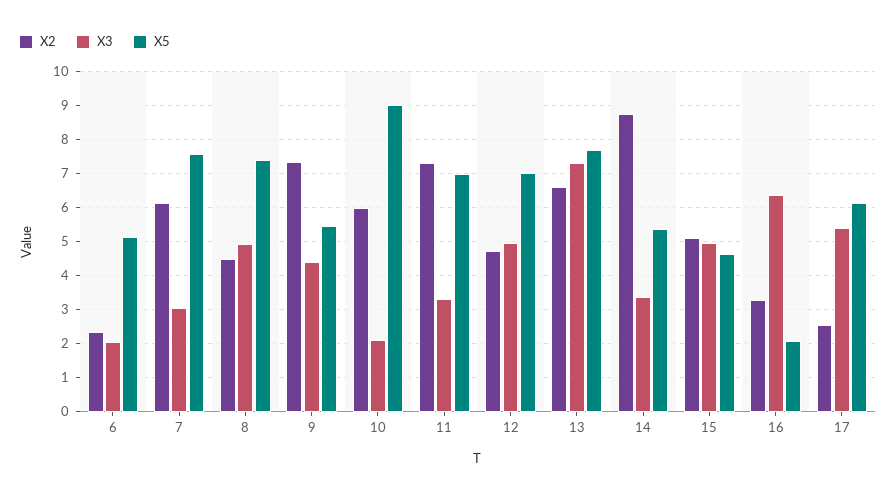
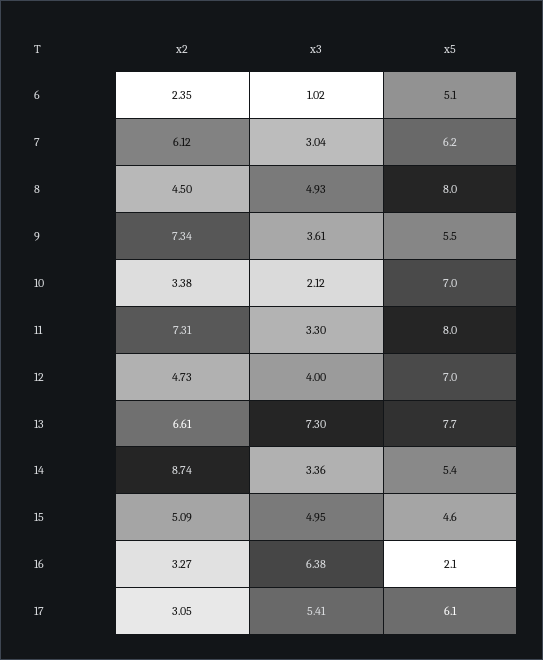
X3, 6: 2 -> 1.02
X5, 7: 7.6 -> 6.2
X5, 8: 7.4 -> 8
X3, 9: 4.4 -> 3.61
X2, 10: 6 -> 3.38
X5, 10: 9 -> 7
X5, 11: 7 -> 8
X3, 12: 5 -> 4
X2, 17: 2.6 -> 3.05

